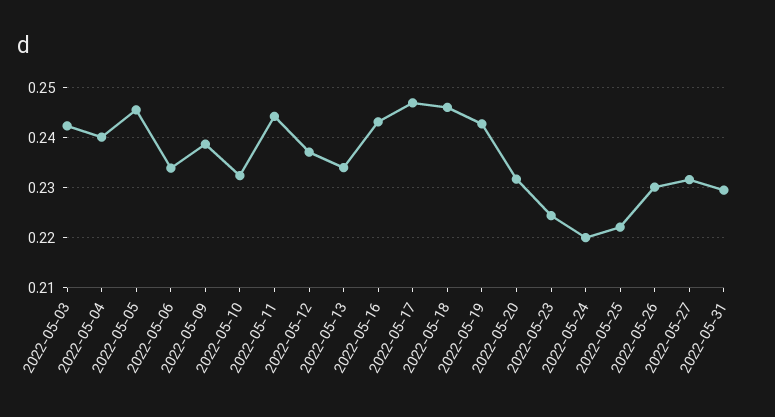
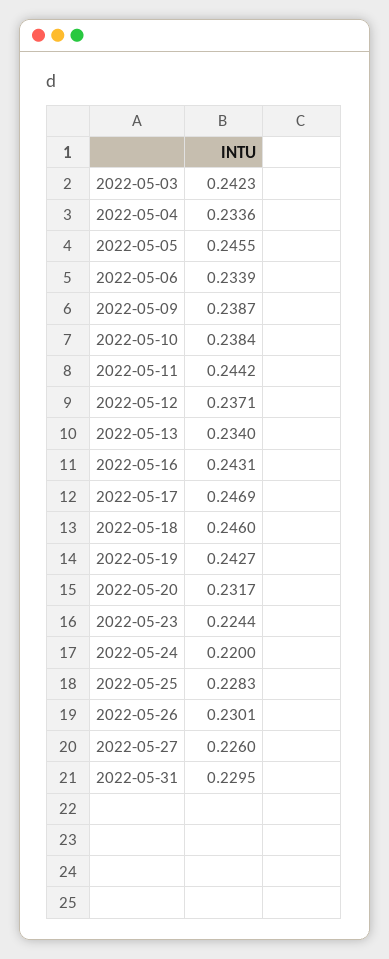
2022-05-04: 0.24 -> 0.2336
2022-05-10: 0.232 -> 0.2384
2022-05-25: 0.222 -> 0.2283
2022-05-27: 0.232 -> 0.226

